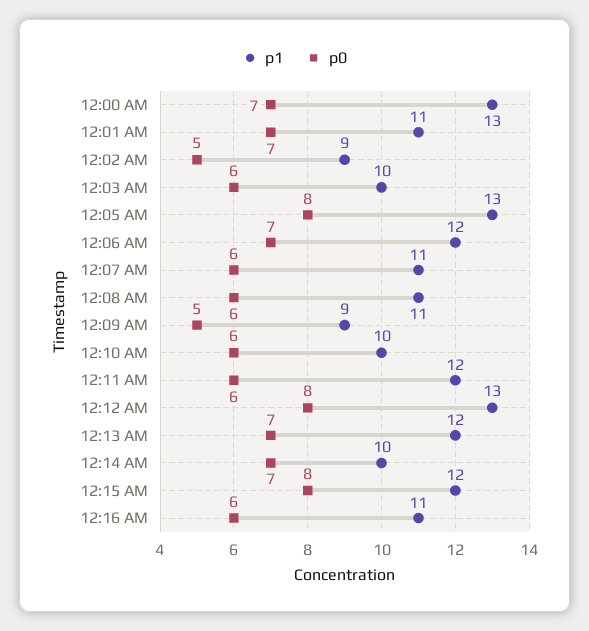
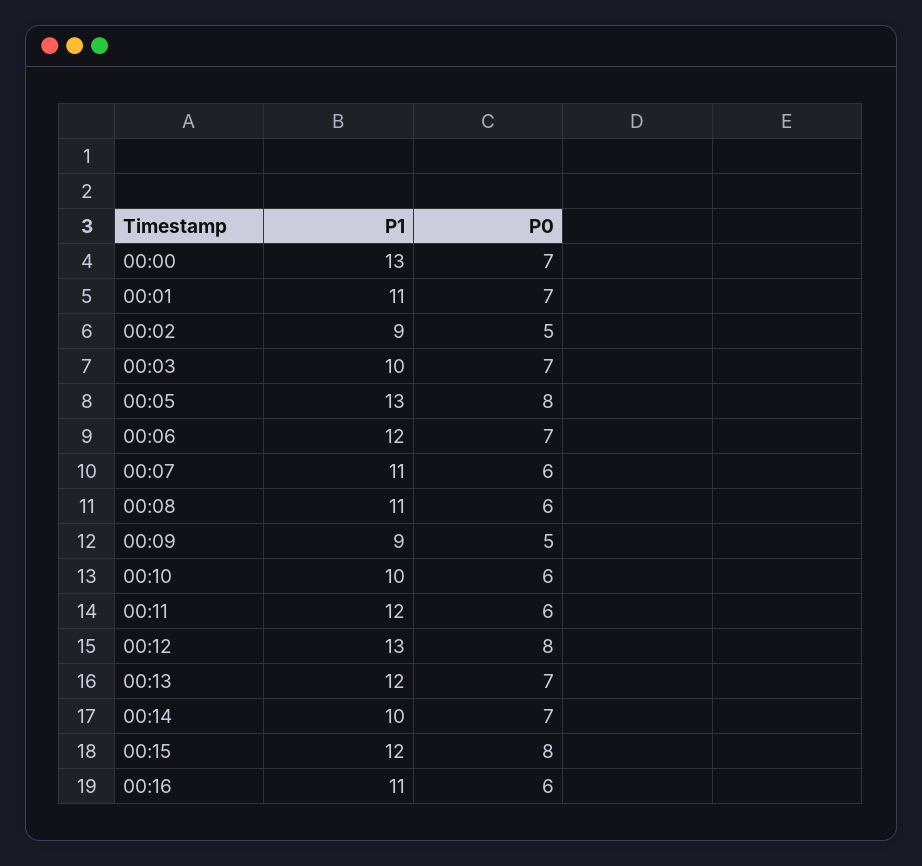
p0, 12:03 AM: 6 -> 7

